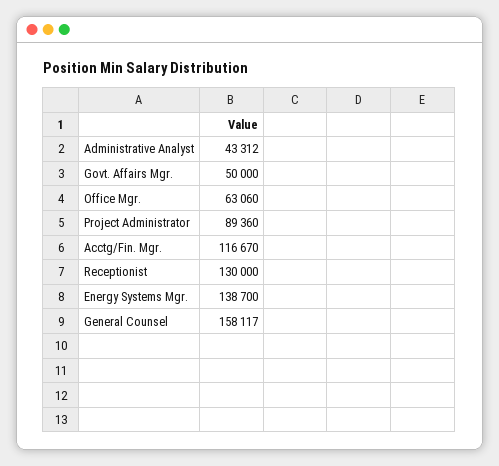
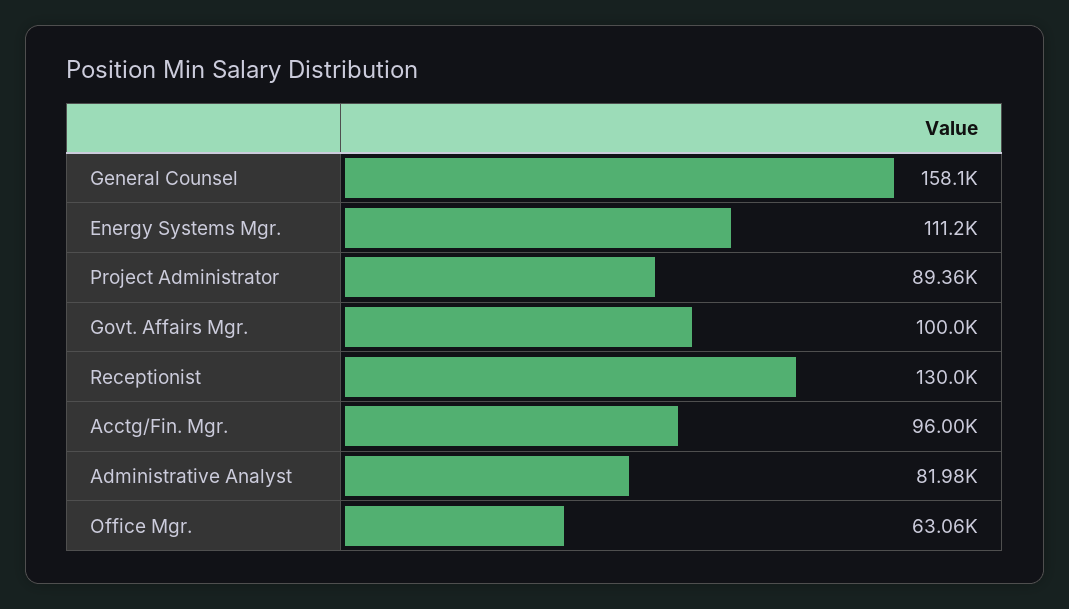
Administrative Analyst: 43312 -> 81980
Govt. Affairs Mgr.: 50000 -> 100000
Acctg/Fin. Mgr.: 116670 -> 96000
Energy Systems Mgr.: 138700 -> 111200

